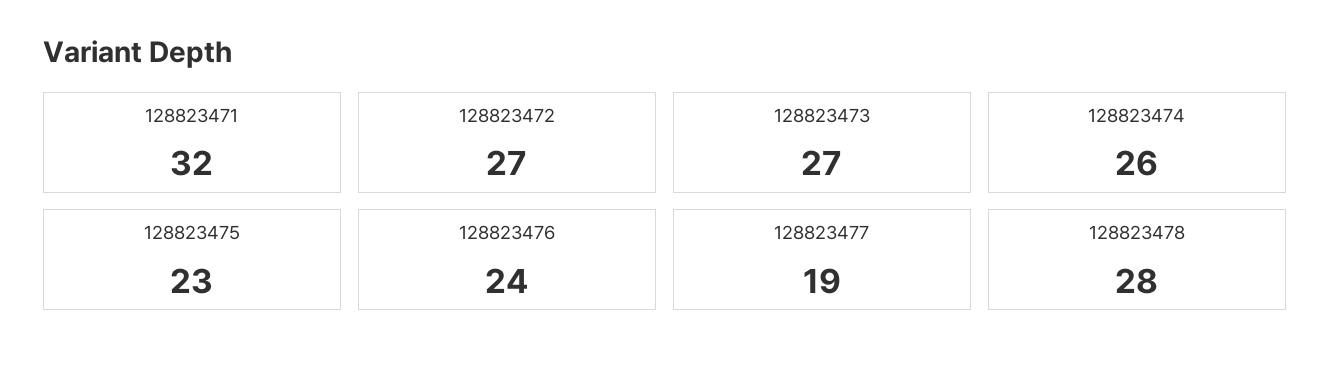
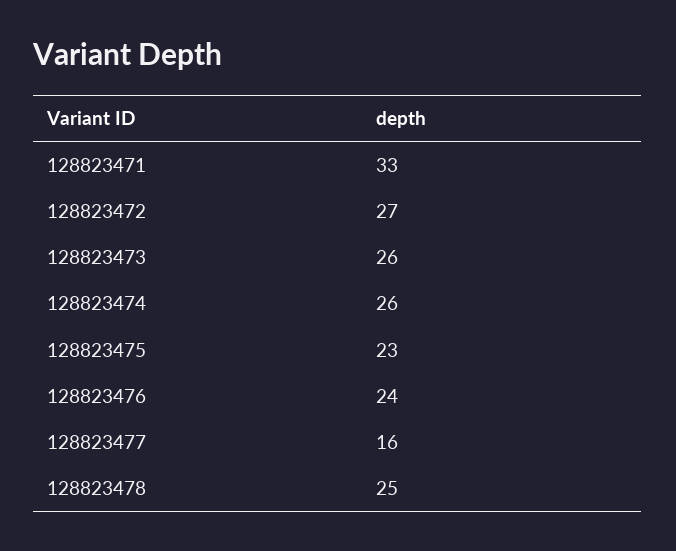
128823471: 32 -> 33
128823473: 27 -> 26
128823477: 19 -> 16
128823478: 28 -> 25

